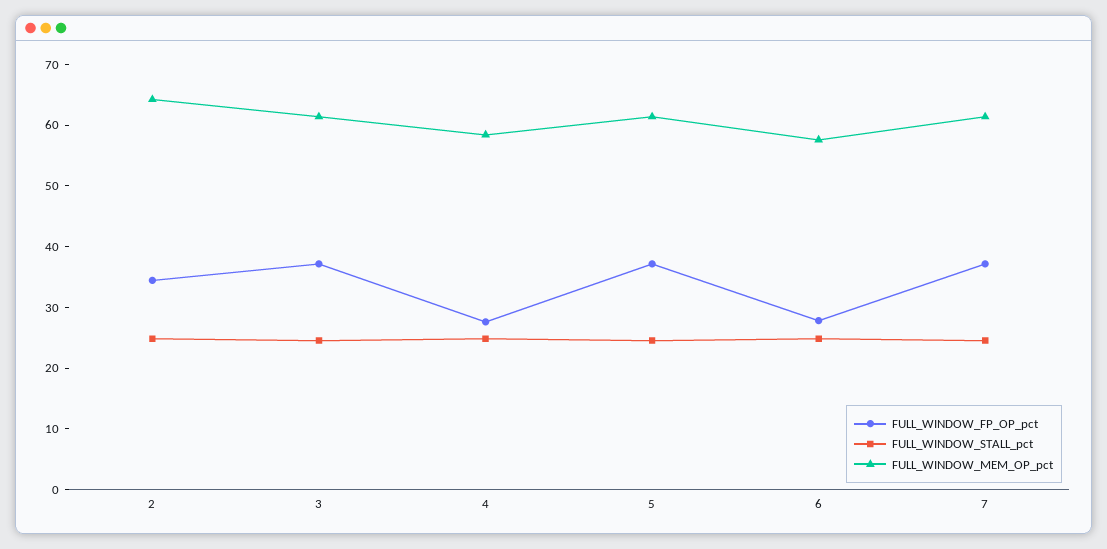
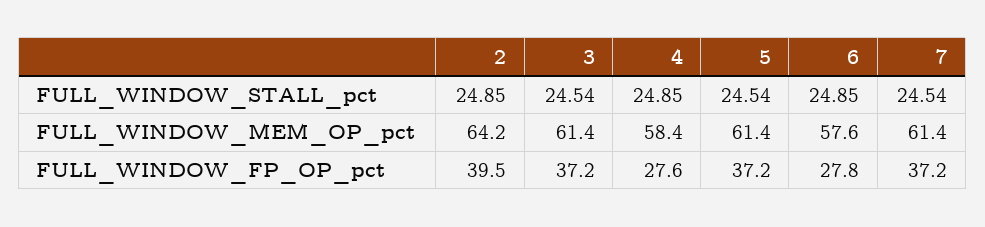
FULL_WINDOW_FP_OP_pct, 2: 34 -> 39.5

